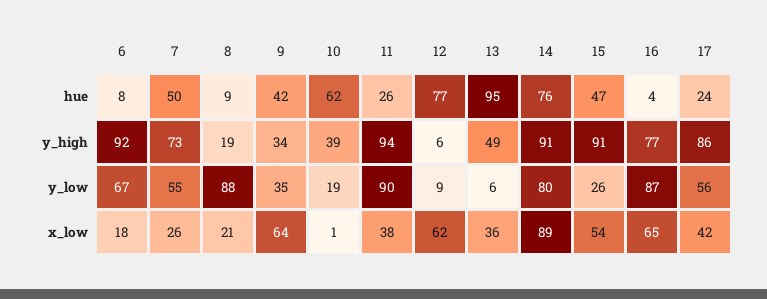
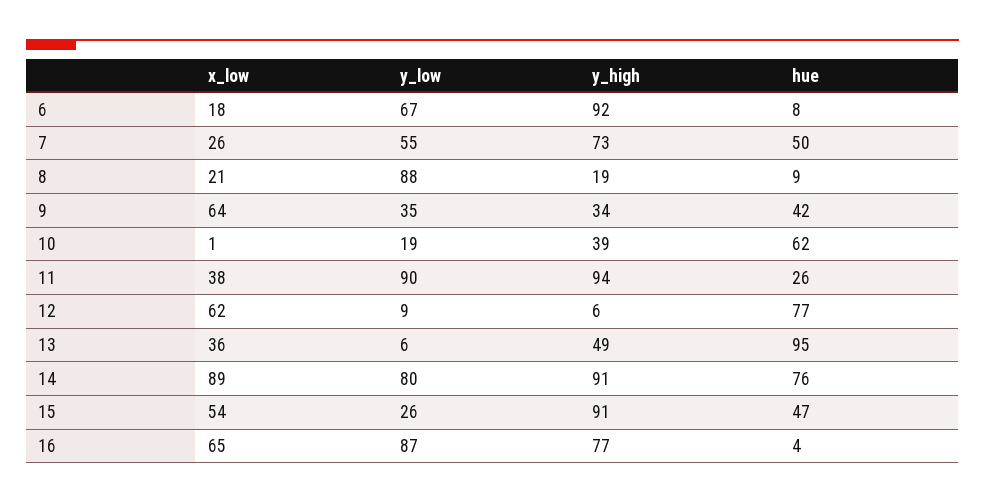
17, hue: 24 -> none
17, y_high: 86 -> none
17, y_low: 56 -> none
17, x_low: 42 -> none

